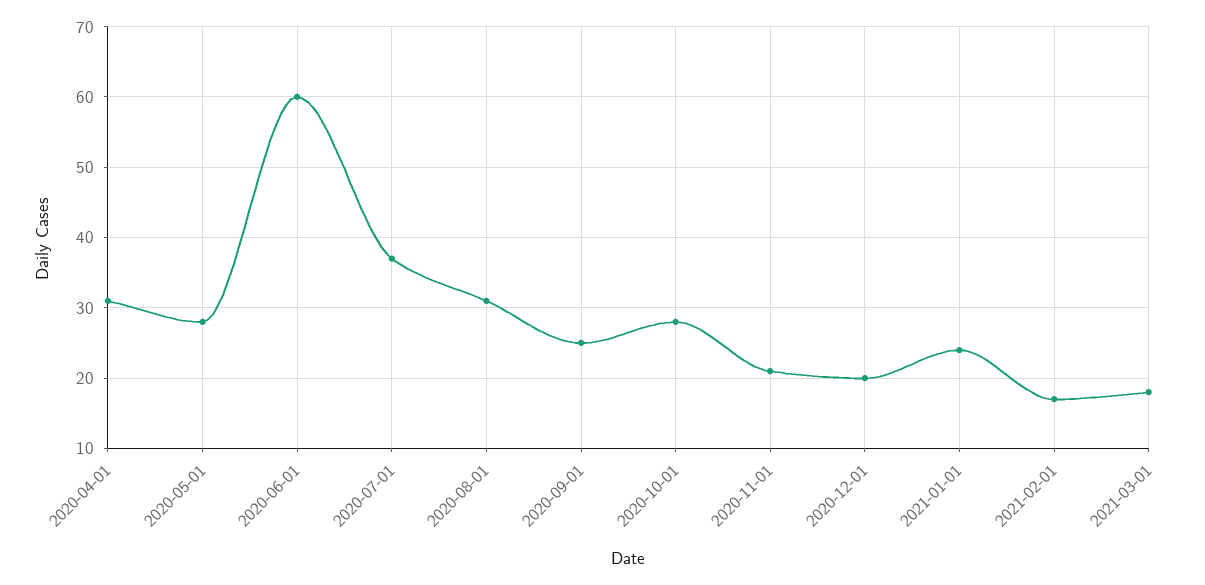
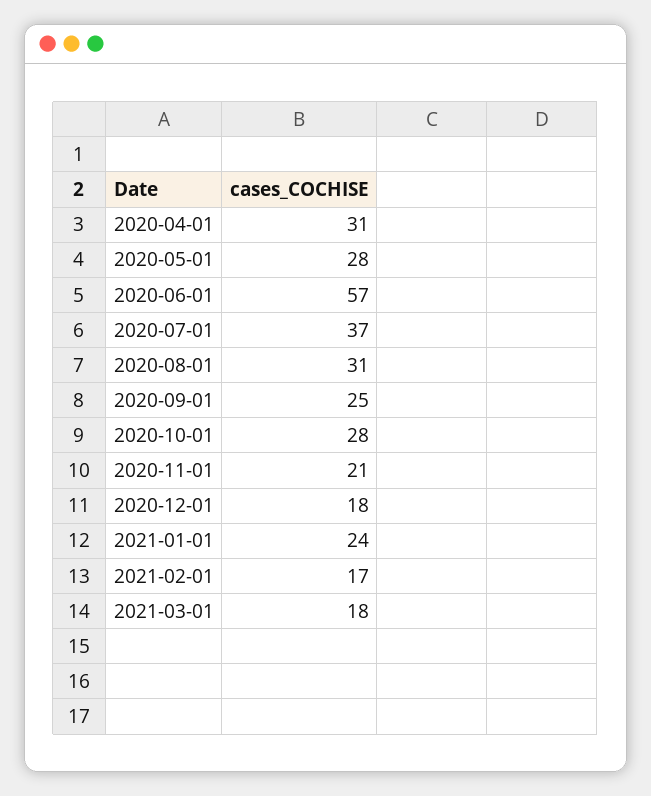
2020-06-01: 60 -> 57
2020-12-01: 20 -> 18

